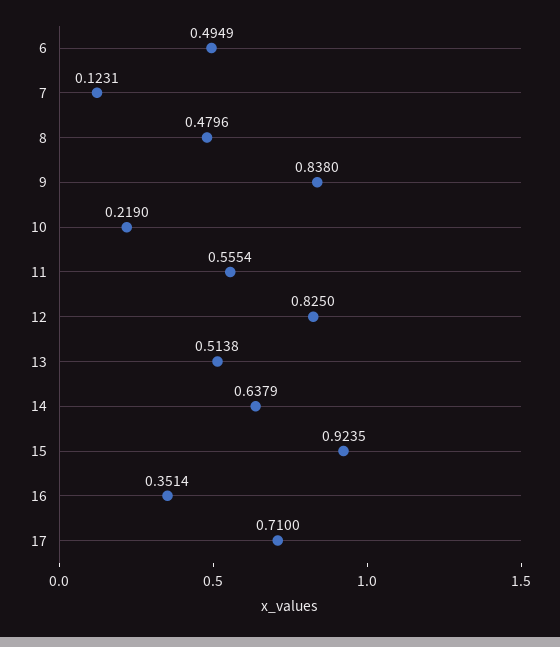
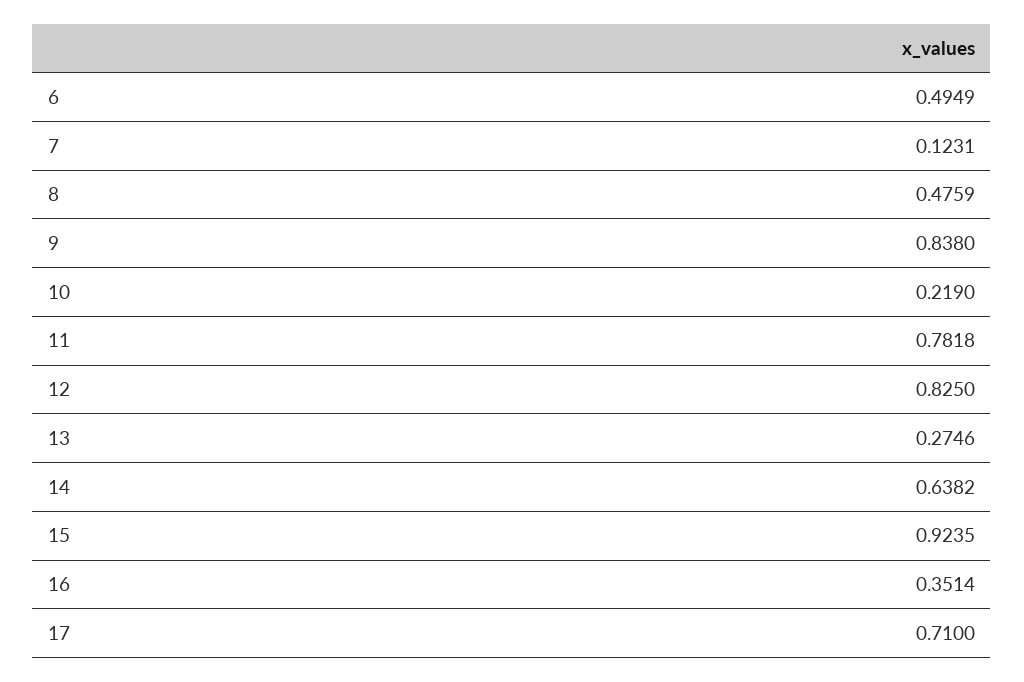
8: 0.4796 -> 0.4759
11: 0.5554 -> 0.7818
13: 0.5138 -> 0.2746
14: 0.6379 -> 0.6382

